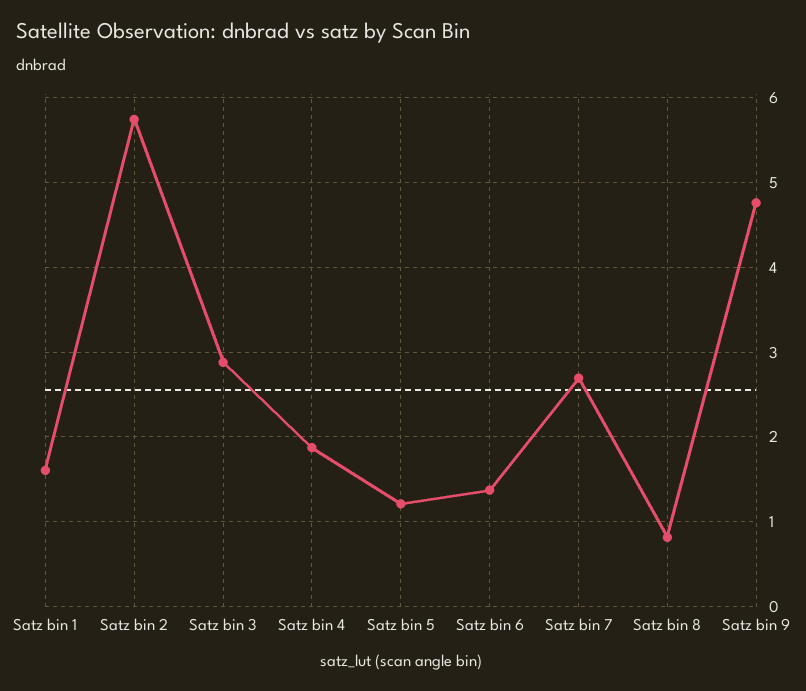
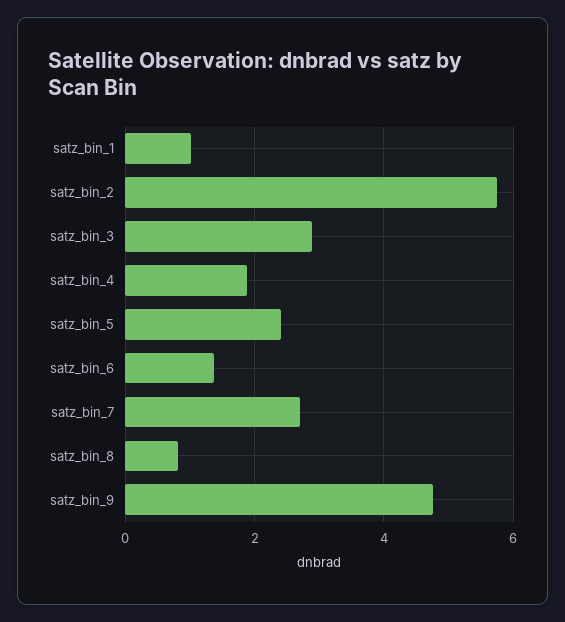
Satz bin 1: 1.6 -> 1
Satz bin 5: 1.2 -> 2.4

